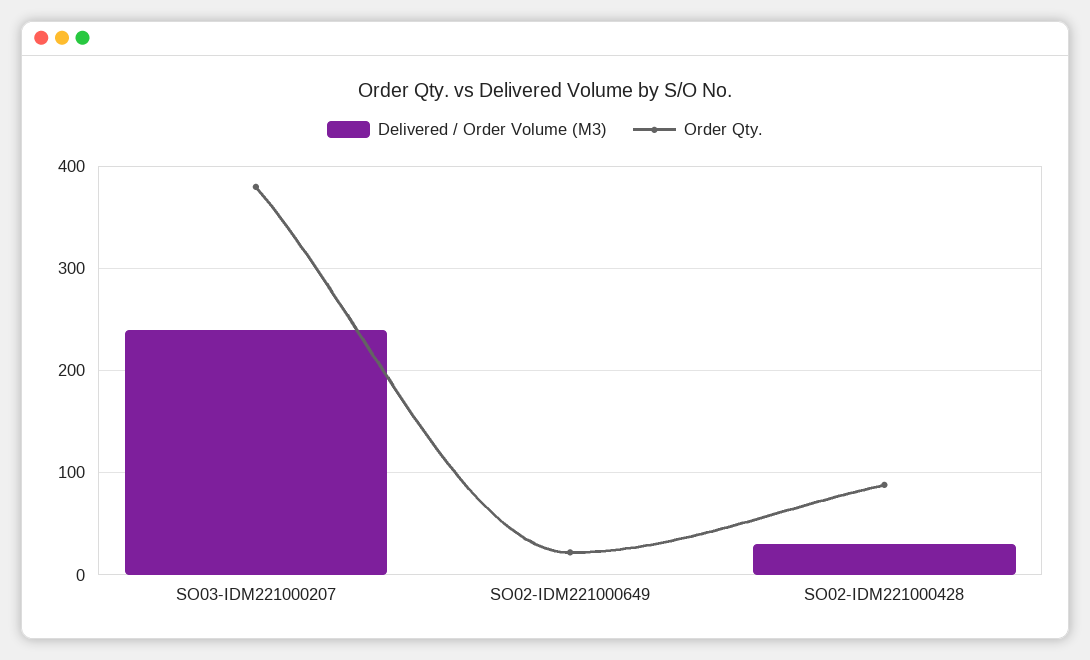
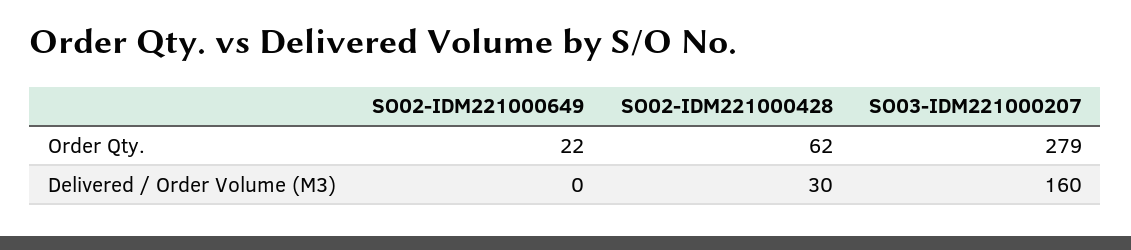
Delivered / Order Volume (M3), SO03-IDM221000207: 240 -> 160
Order Qty., SO03-IDM221000207: 380 -> 279
Order Qty., SO02-IDM221000428: 90 -> 62

